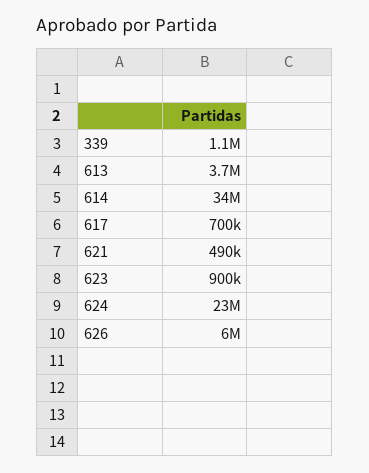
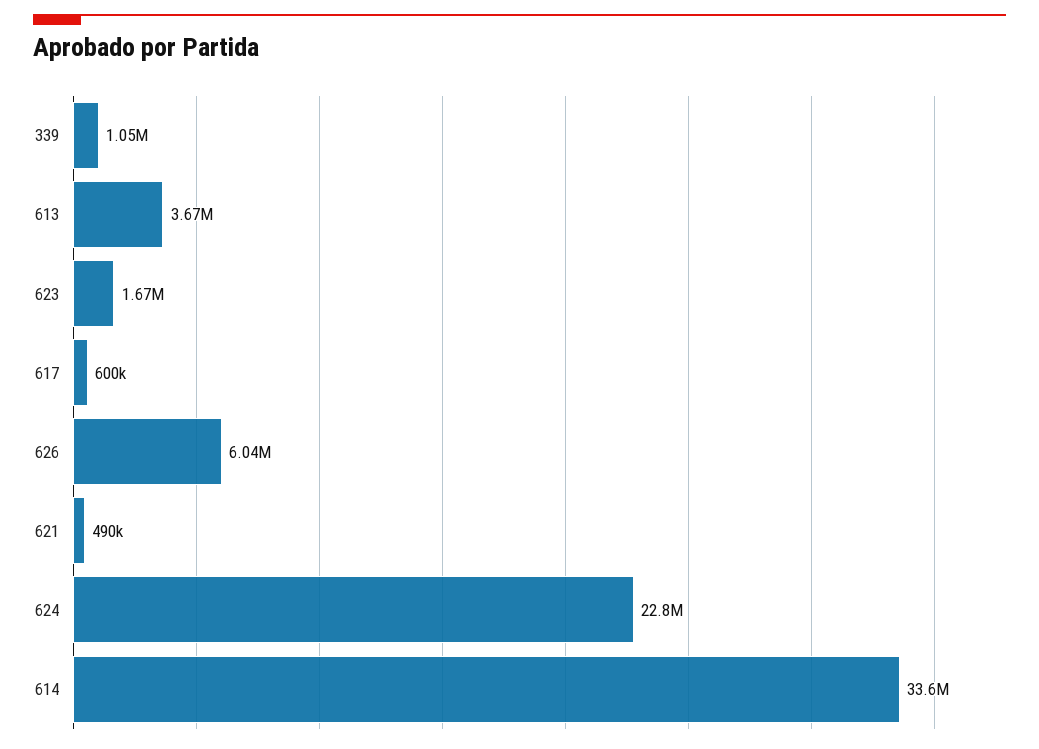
617: 700000 -> 600000
623: 900000 -> 1670000

